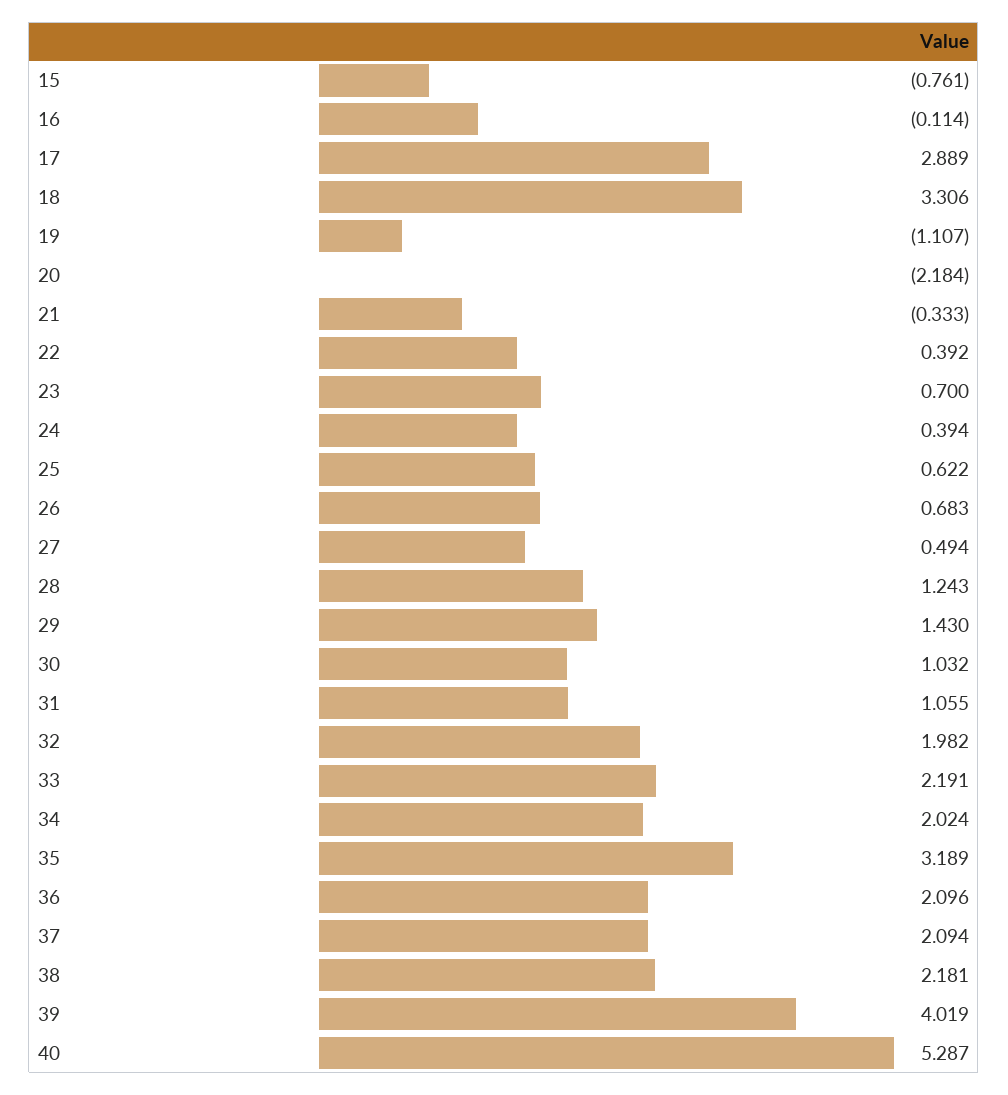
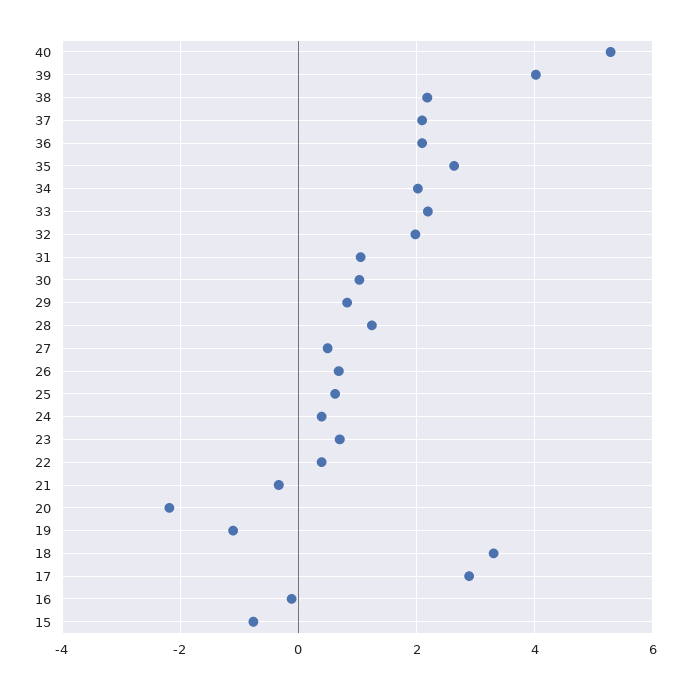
29: 1.43 -> 0.8
35: 3.189 -> 2.6

